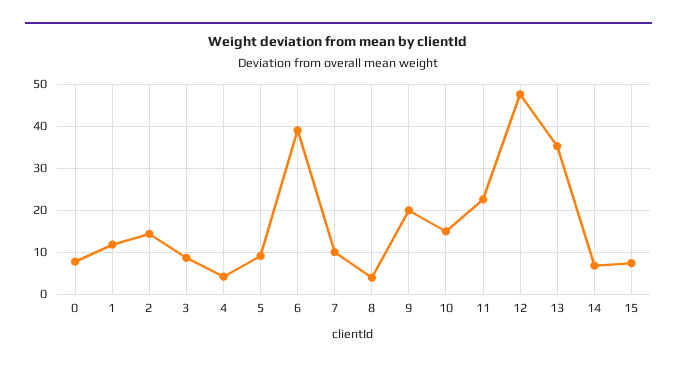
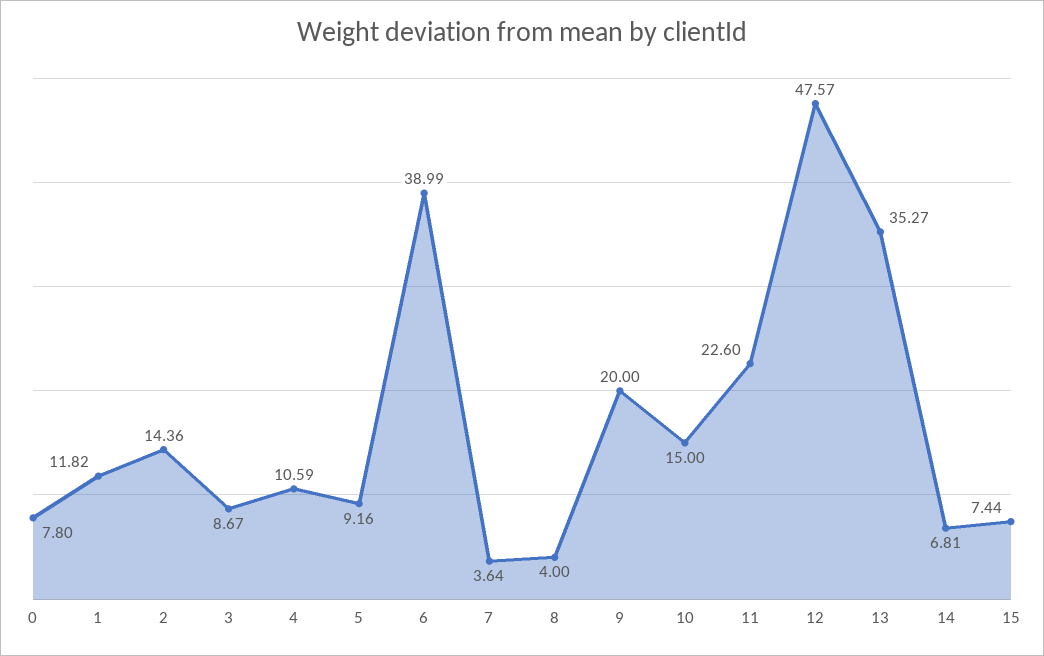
4: 4 -> 10.59
7: 10 -> 3.64

